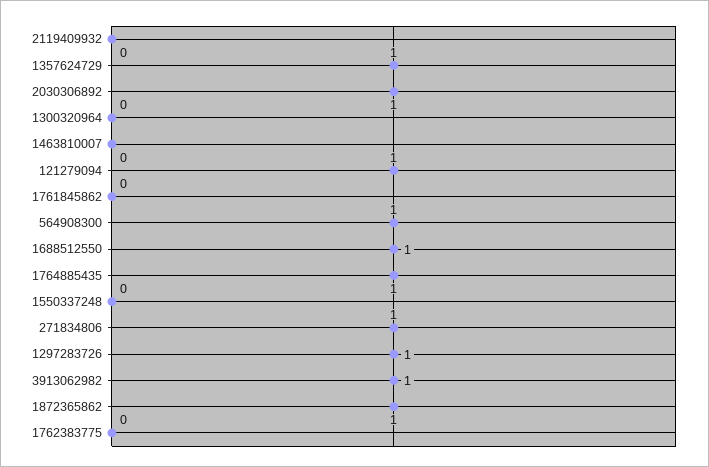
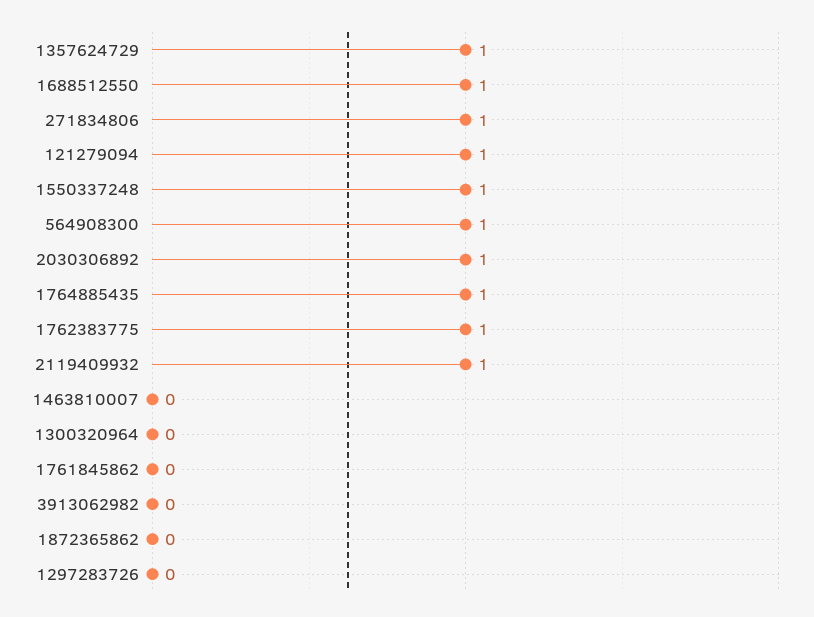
2119409932: 0 -> 1
1550337248: 0 -> 1
1297283726: 1 -> 0
3913062982: 1 -> 0
1872365862: 1 -> 0
1762383775: 0 -> 1

